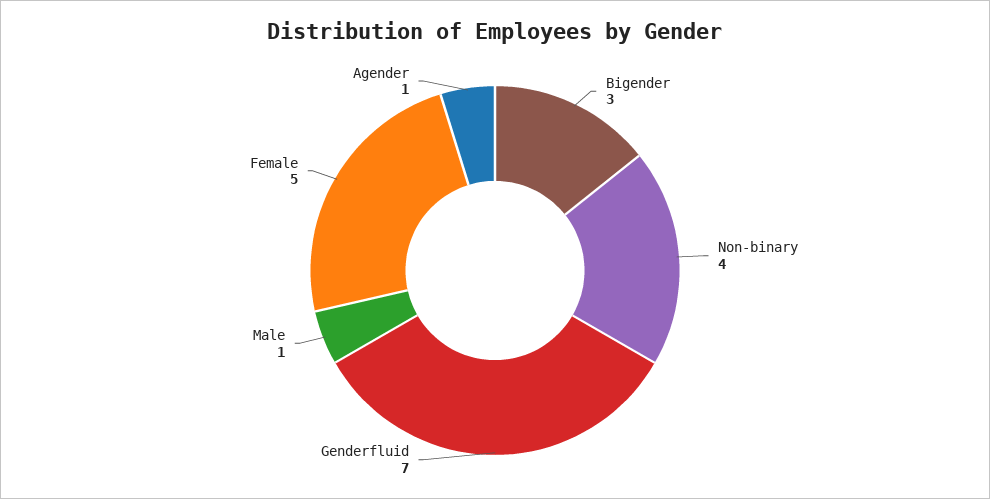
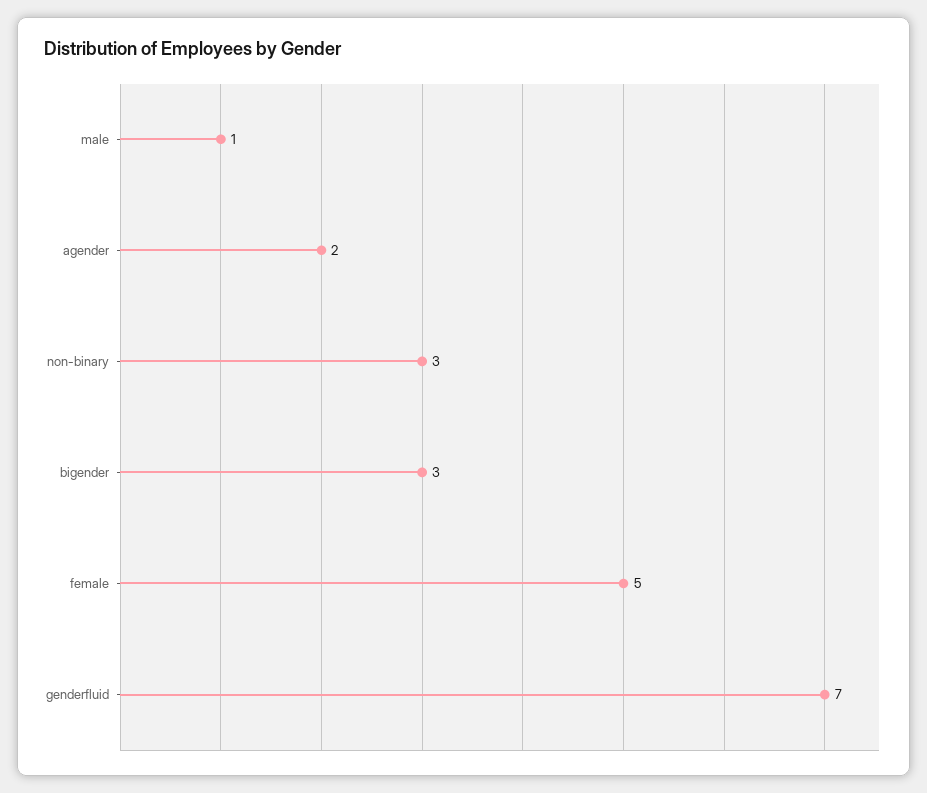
Non-binary: 4 -> 3
Agender: 1 -> 2

